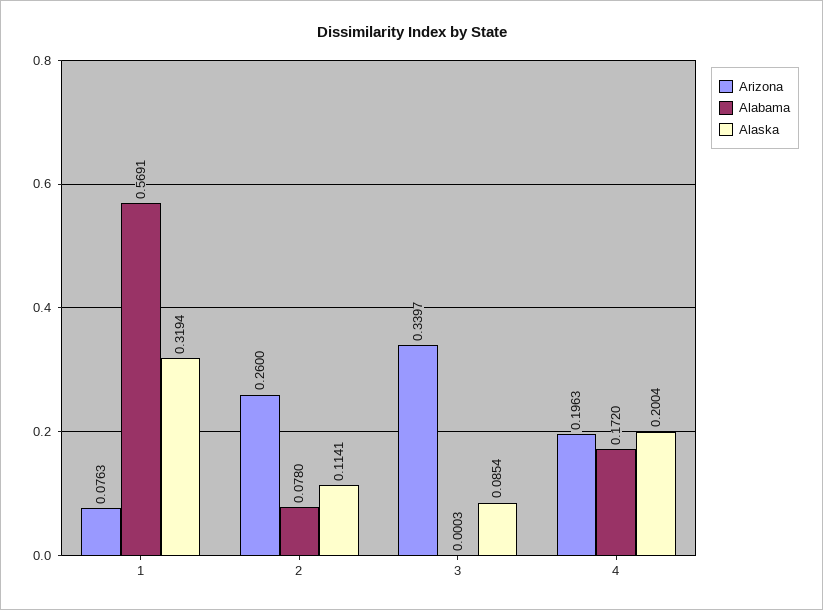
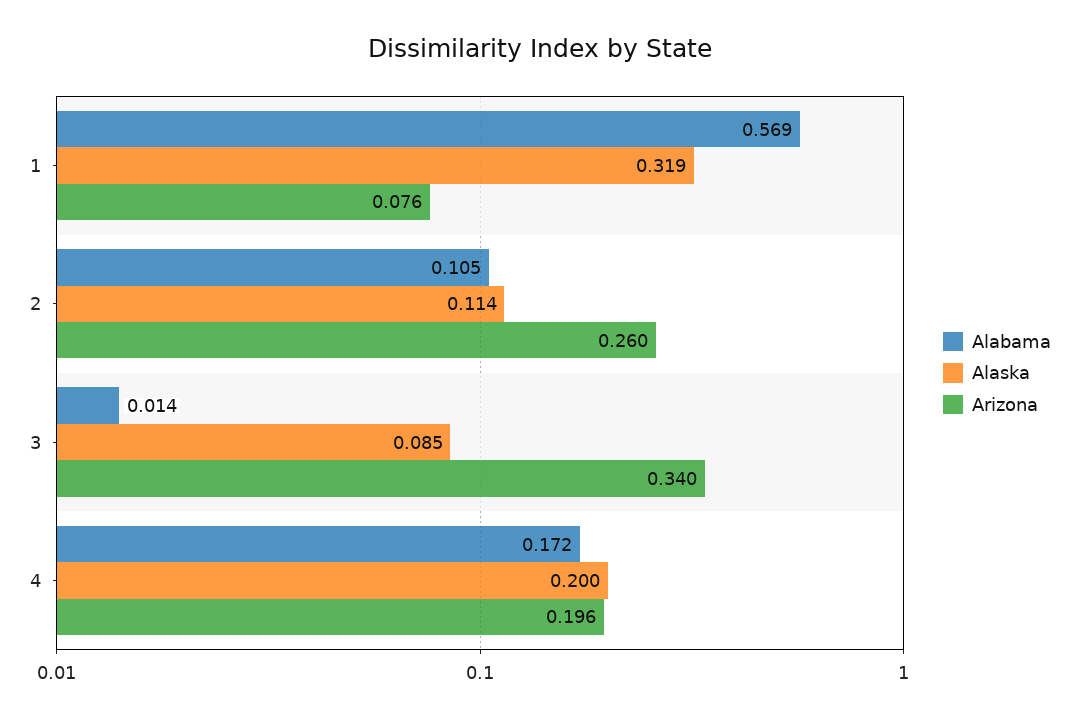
Alabama, 2: 0.078 -> 0.105
Alabama, 3: 0.0003 -> 0.014

